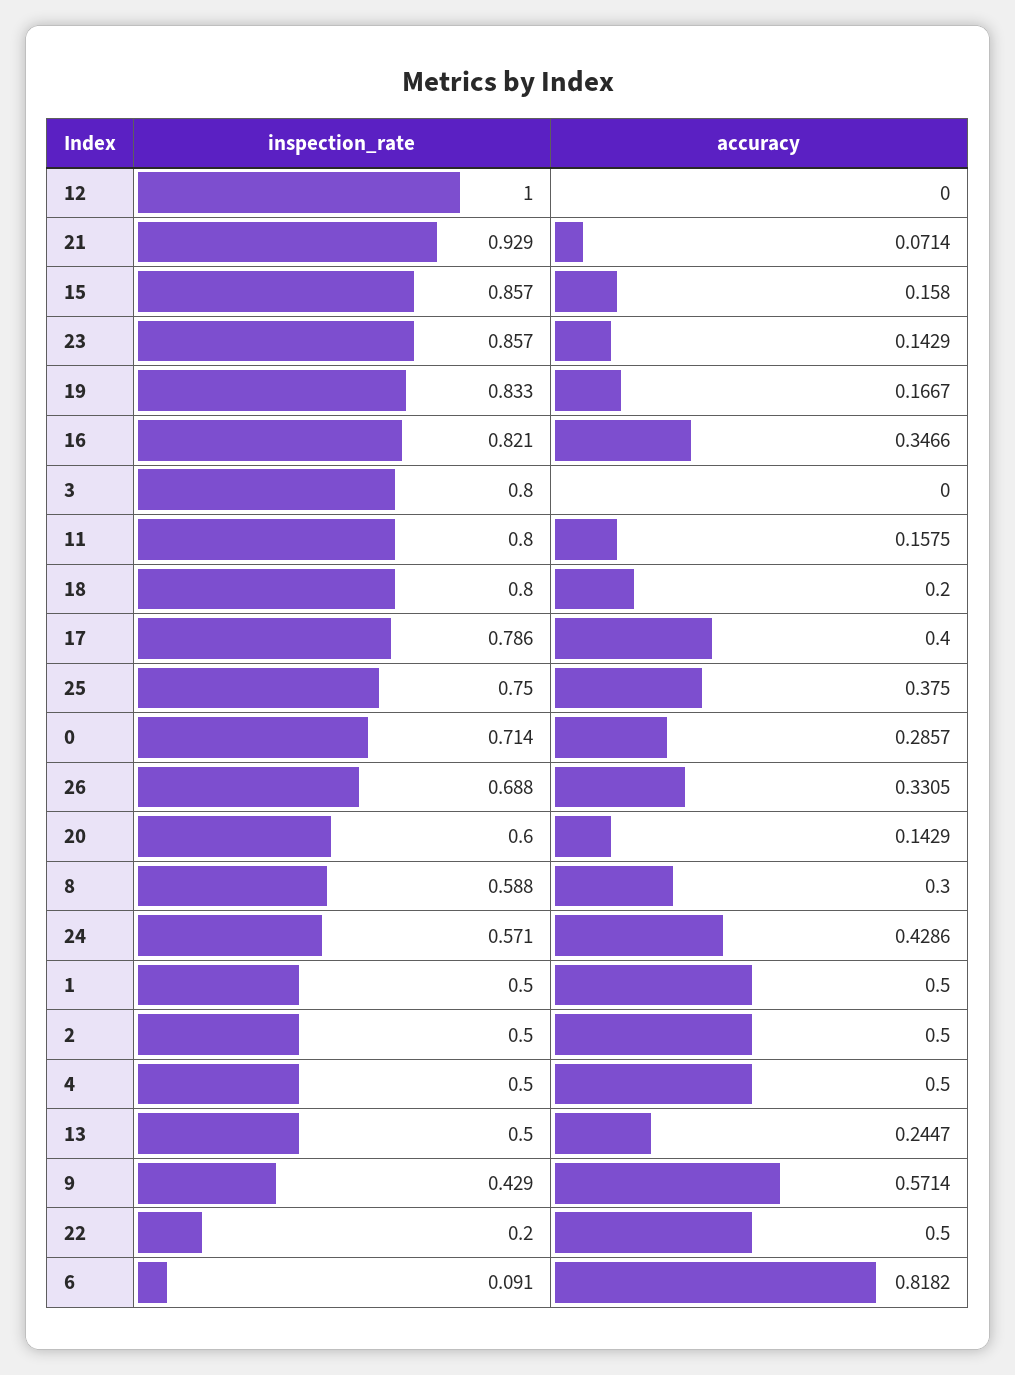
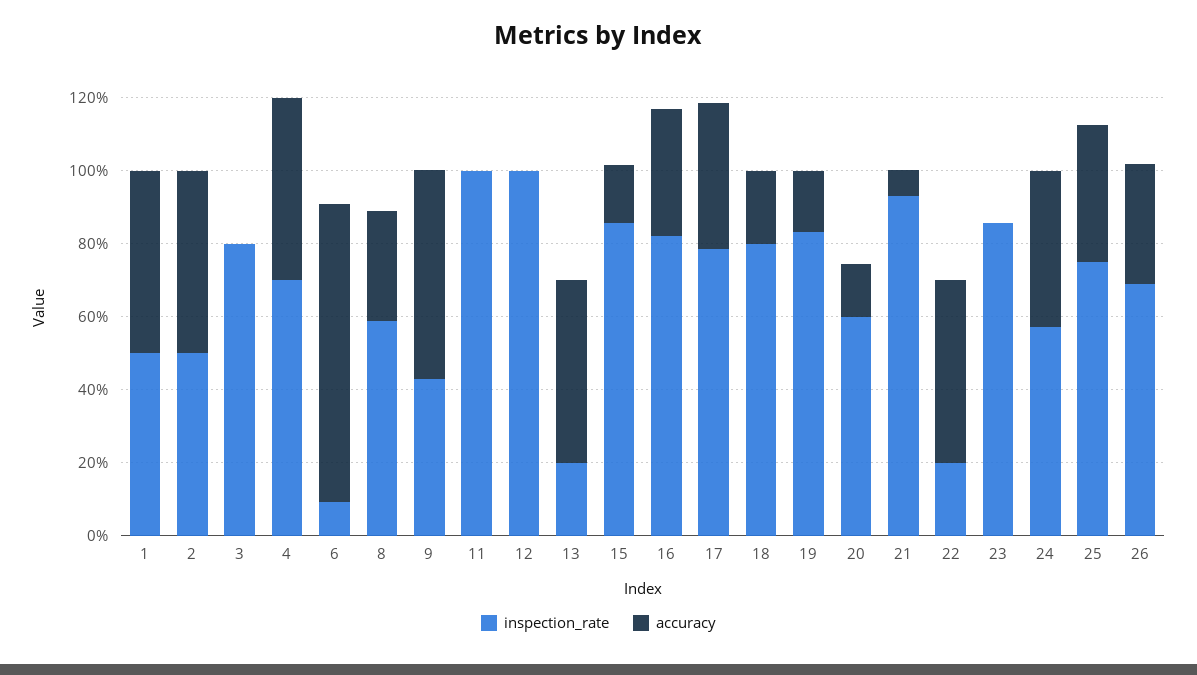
accuracy, 23: 0.1429 -> 0
inspection_rate, 11: 0.8 -> 1
accuracy, 11: 0.1575 -> 0
inspection_rate, 0: 0.714 -> none
accuracy, 0: 0.2857 -> none
inspection_rate, 4: 0.5 -> 0.7
inspection_rate, 13: 0.5 -> 0.2
accuracy, 13: 0.2447 -> 0.5

